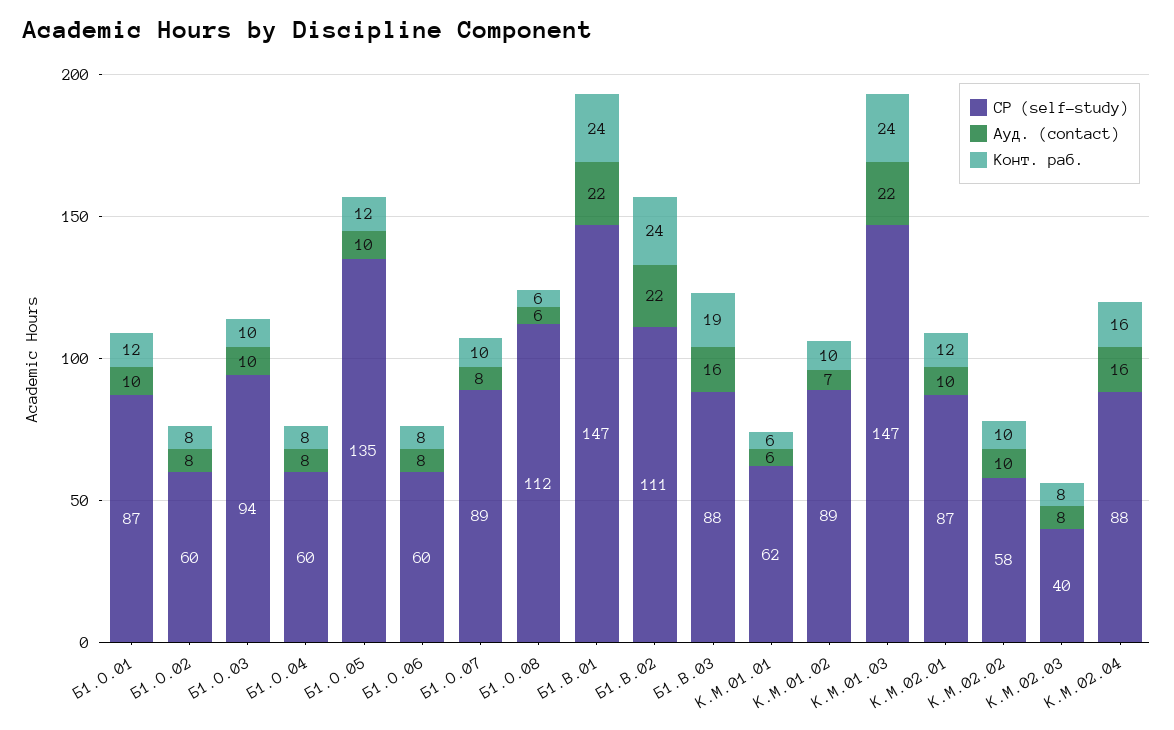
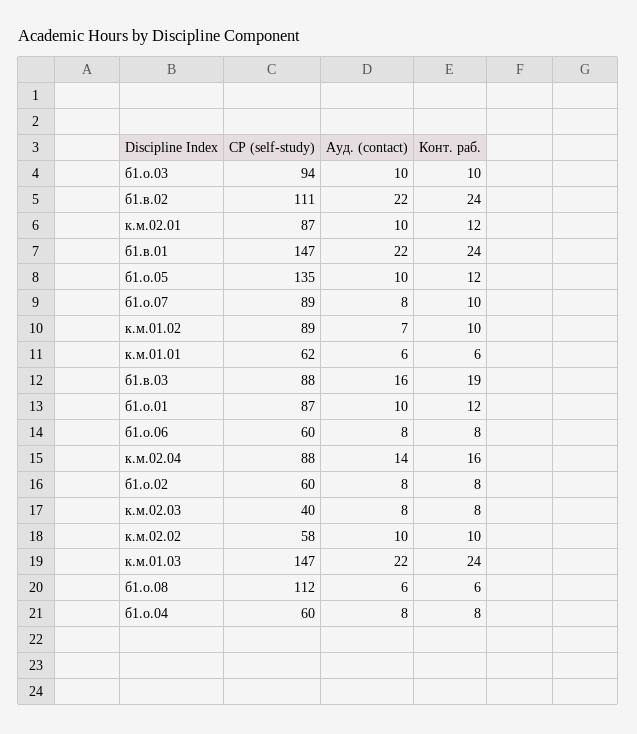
Ауд. (contact), К.М.02.04: 16 -> 14

